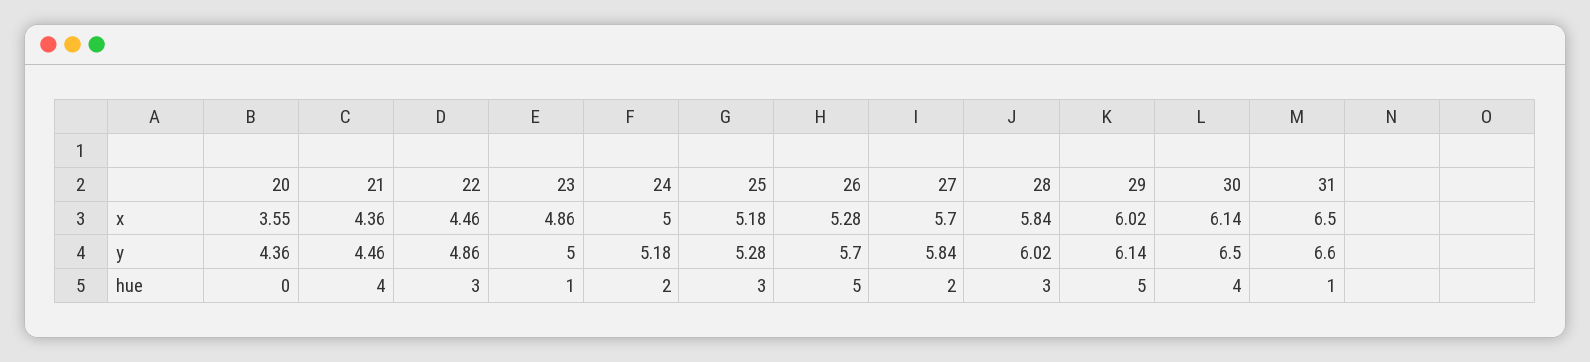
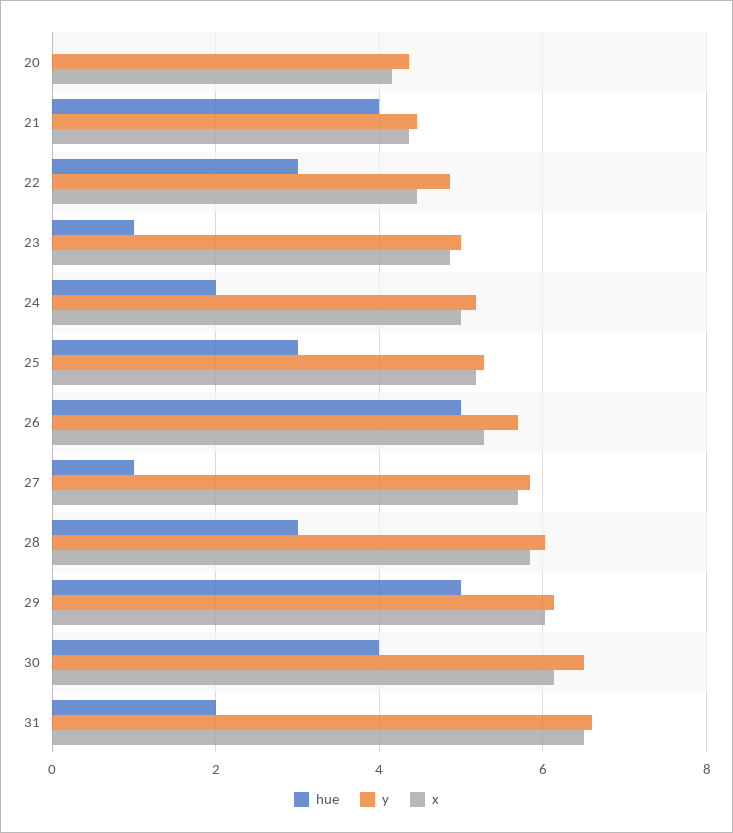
x, 20: 3.55 -> 4.2
hue, 27: 2 -> 1
hue, 31: 1 -> 2

